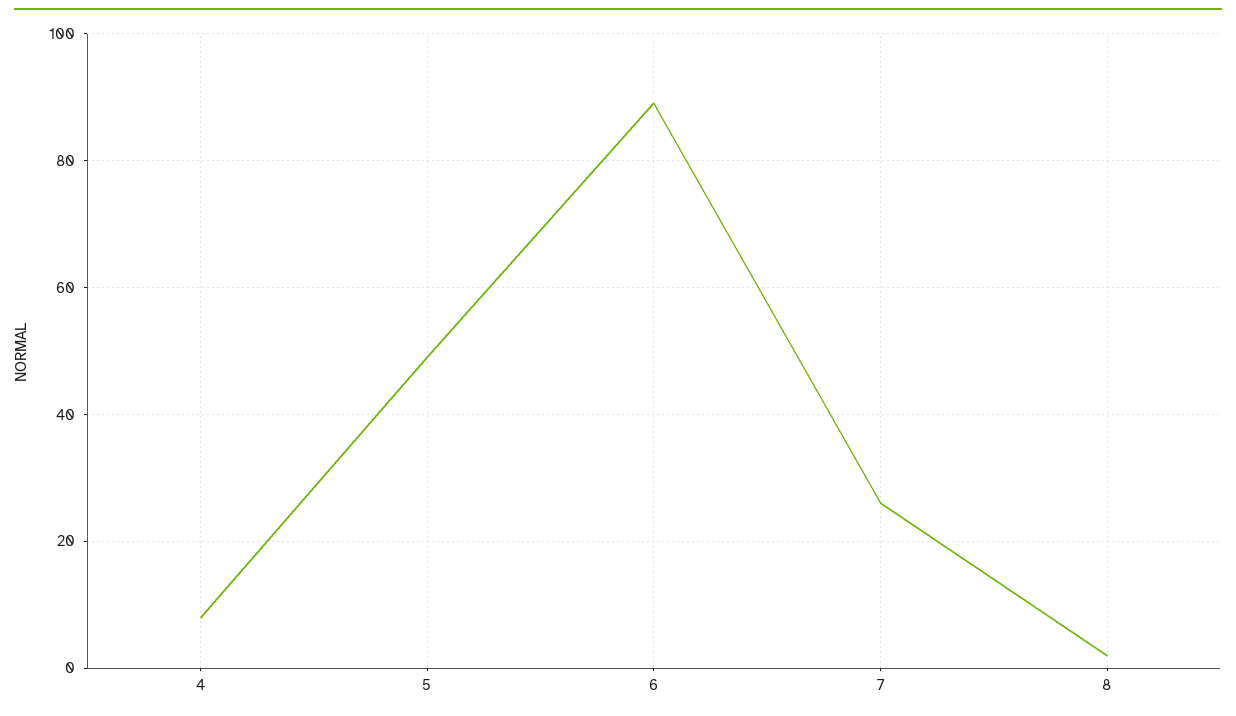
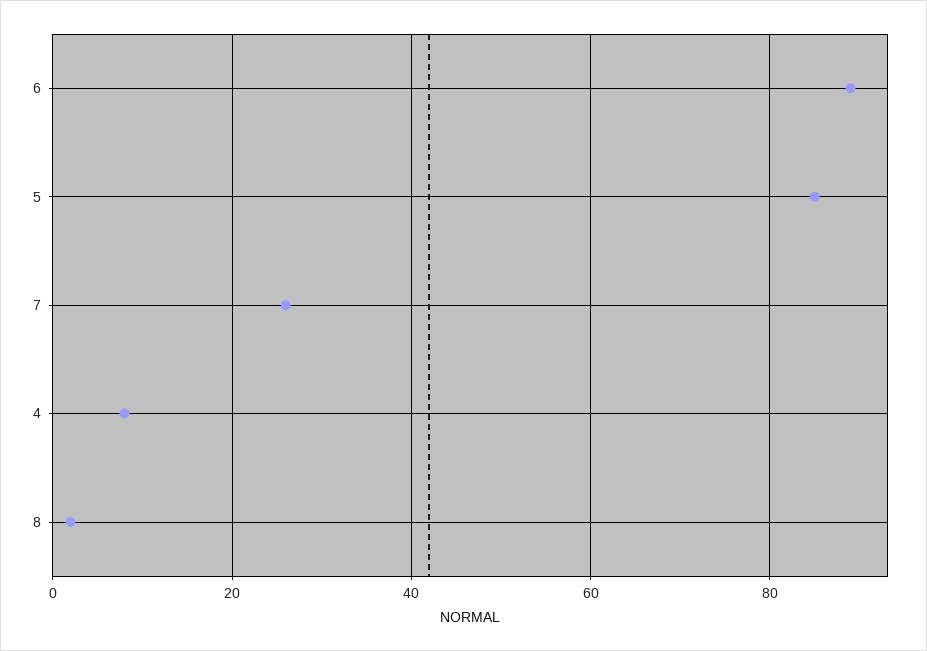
5: 50 -> 85

